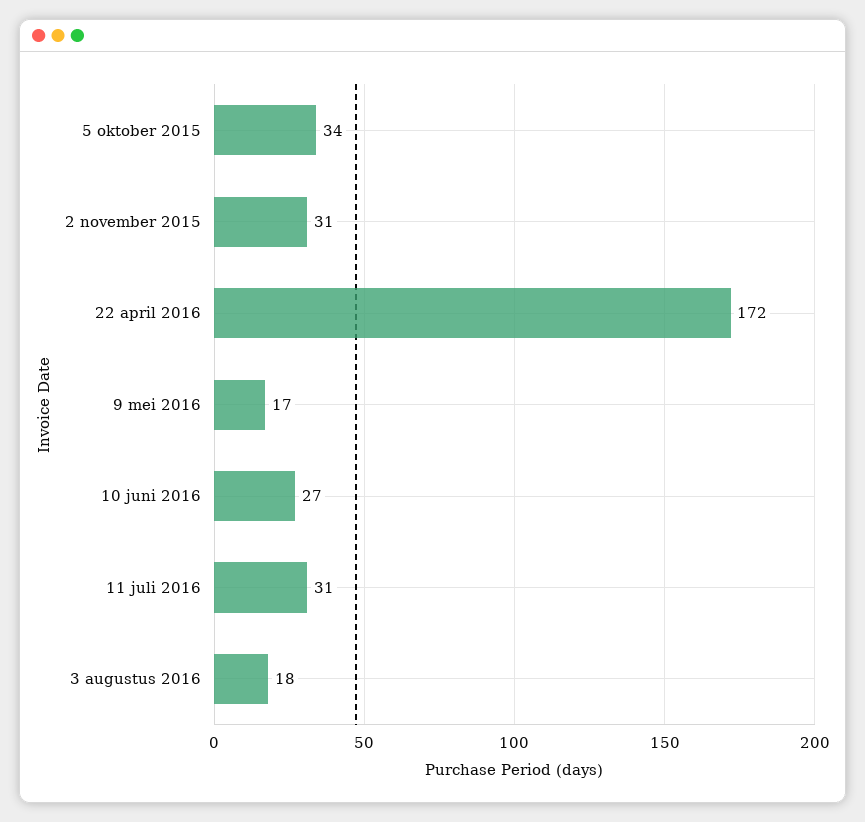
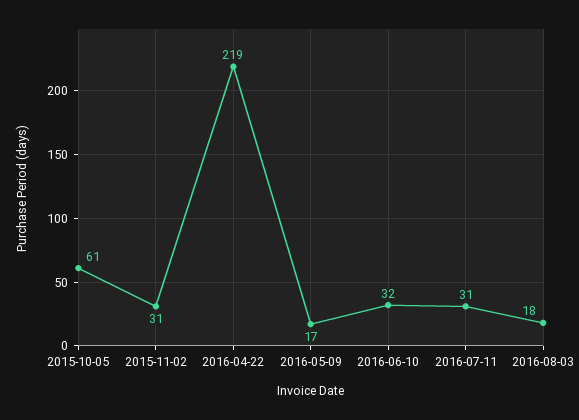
5 oktober 2015: 34 -> 61
22 april 2016: 172 -> 219
10 juni 2016: 27 -> 32

